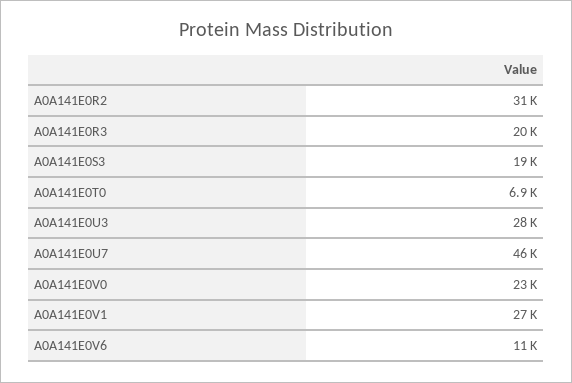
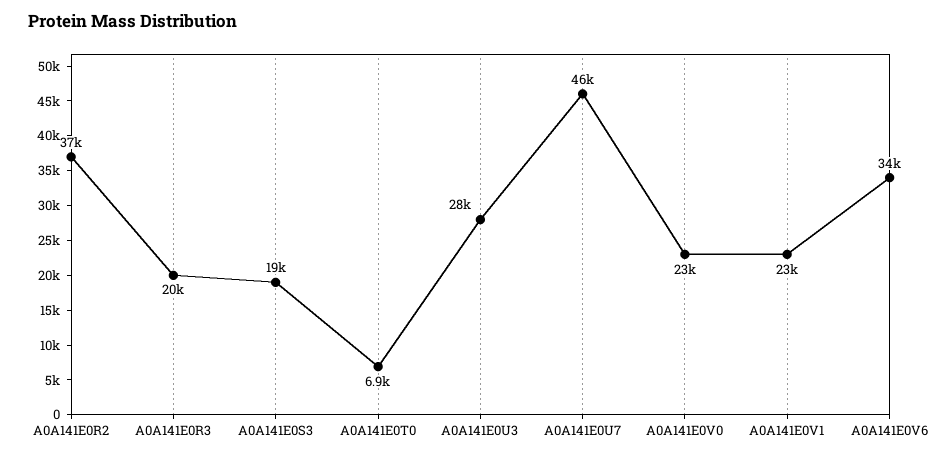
A0A141E0R2: 31000 -> 37000
A0A141E0V1: 27000 -> 23000
A0A141E0V6: 11000 -> 34000

